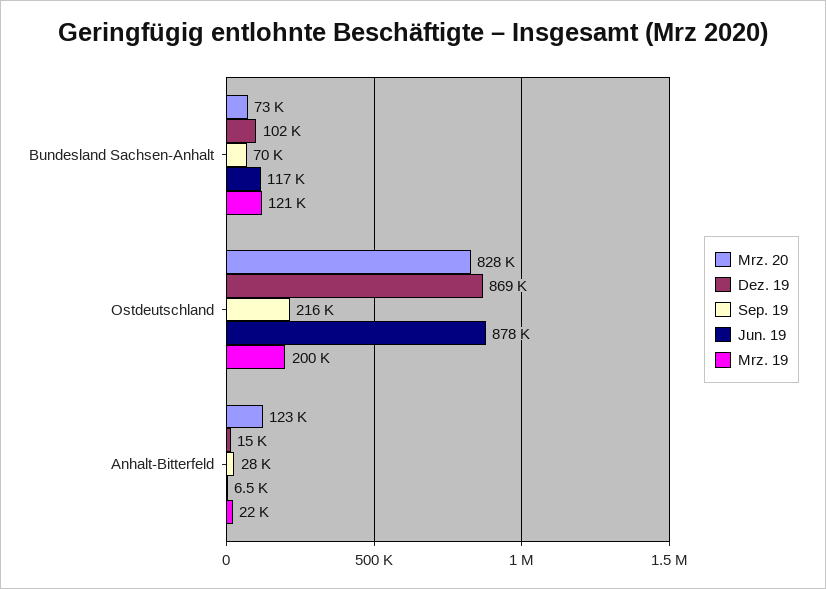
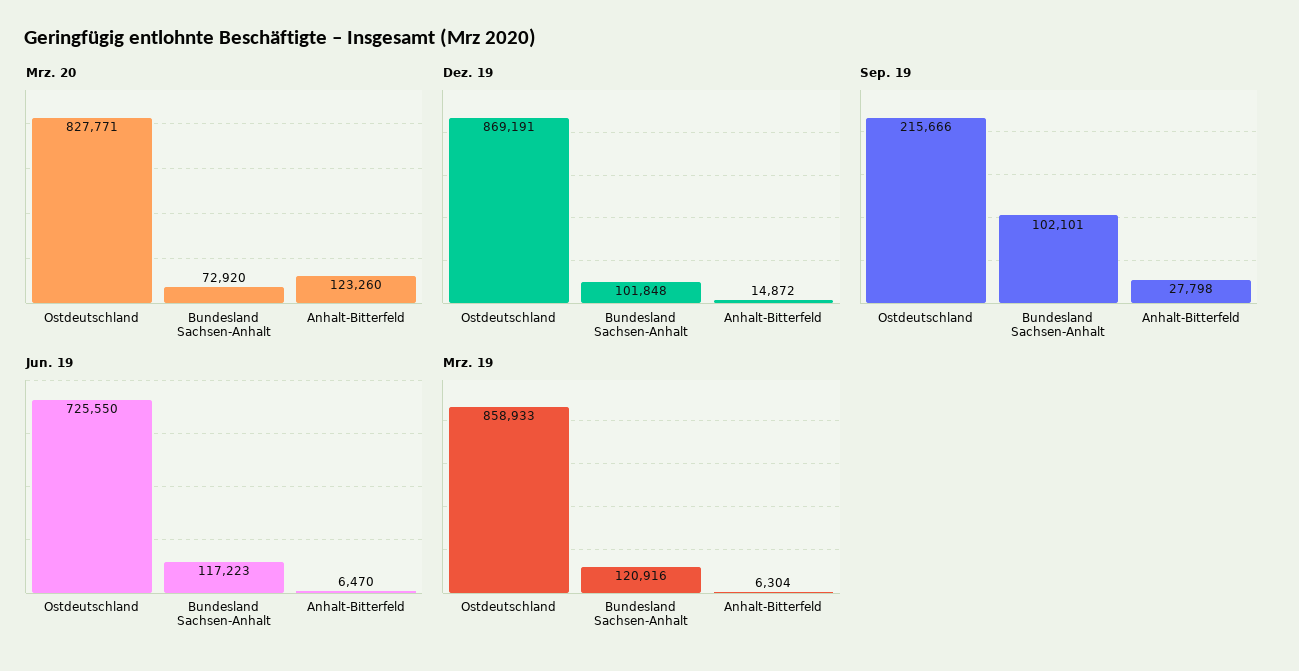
Sep. 19, Bundesland Sachsen-Anhalt: 70000 -> 102101
Jun. 19, Ostdeutschland: 878000 -> 725550
Mrz. 19, Ostdeutschland: 200000 -> 858933
Mrz. 19, Anhalt-Bitterfeld: 22000 -> 6304

